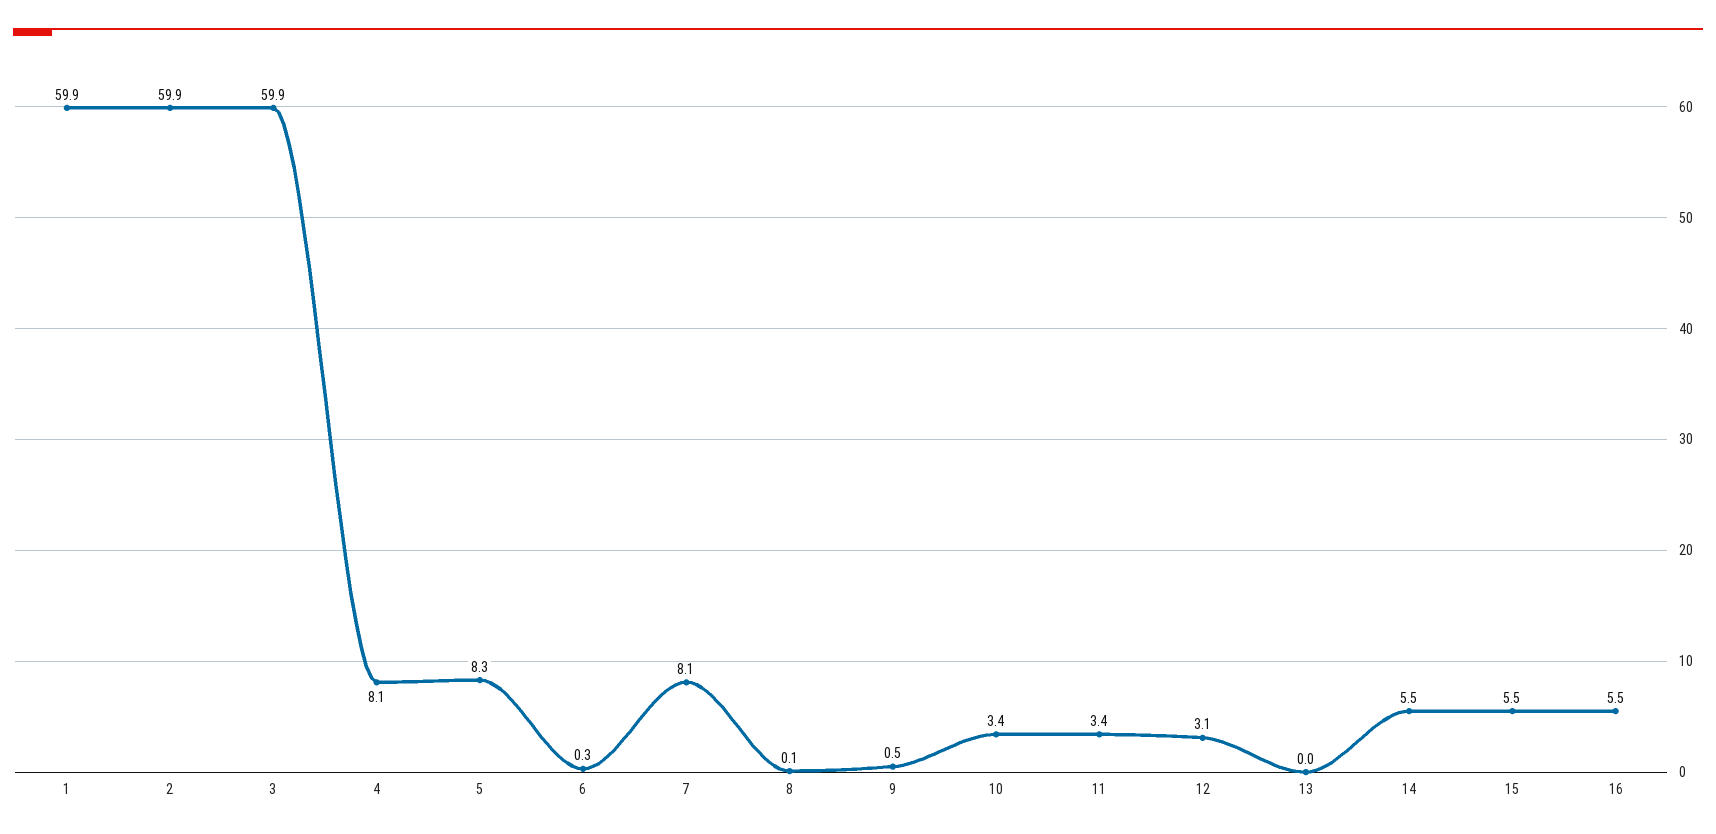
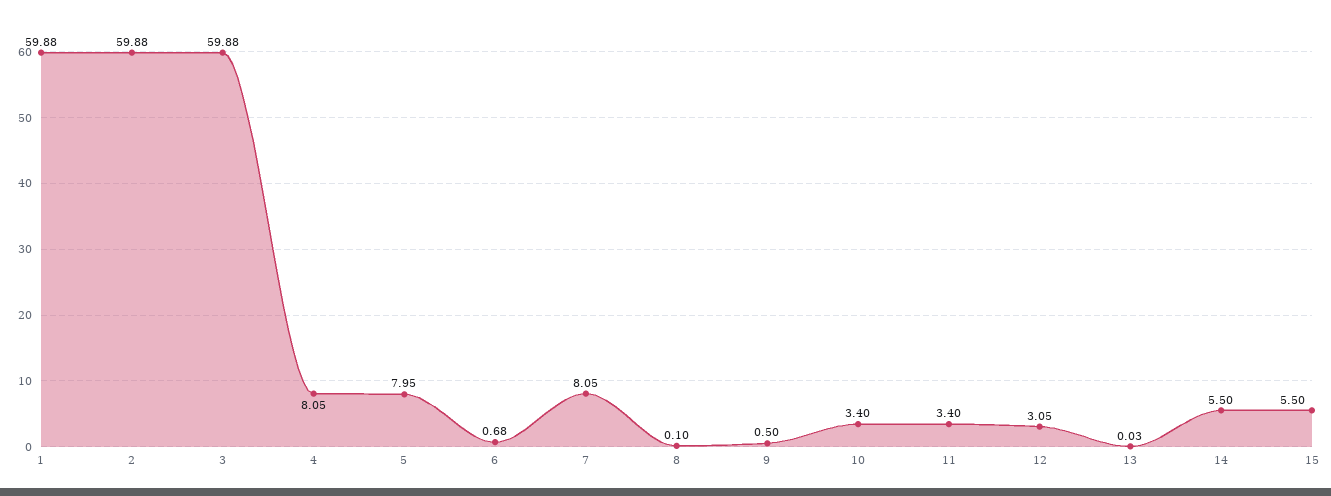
5: 8.3 -> 7.95
6: 0.3 -> 0.68
16: 5.5 -> none

